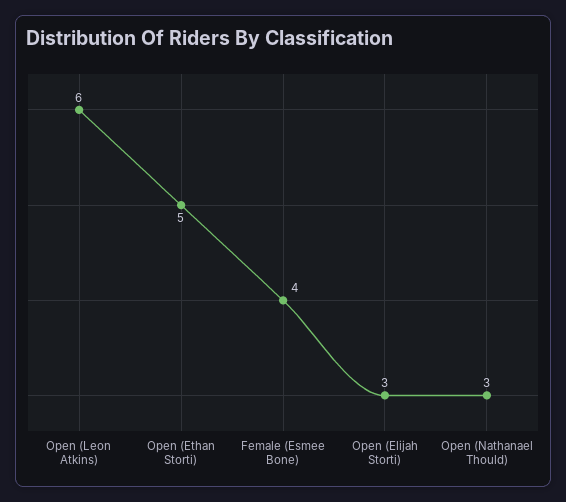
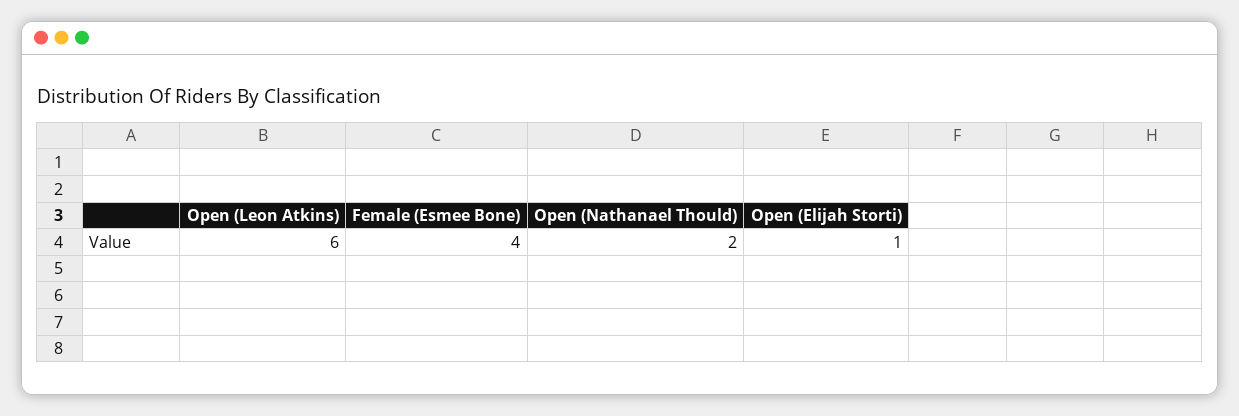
Open (Ethan Storti): 5 -> none
Open (Elijah Storti): 3 -> 1
Open (Nathanael Thould): 3 -> 2

